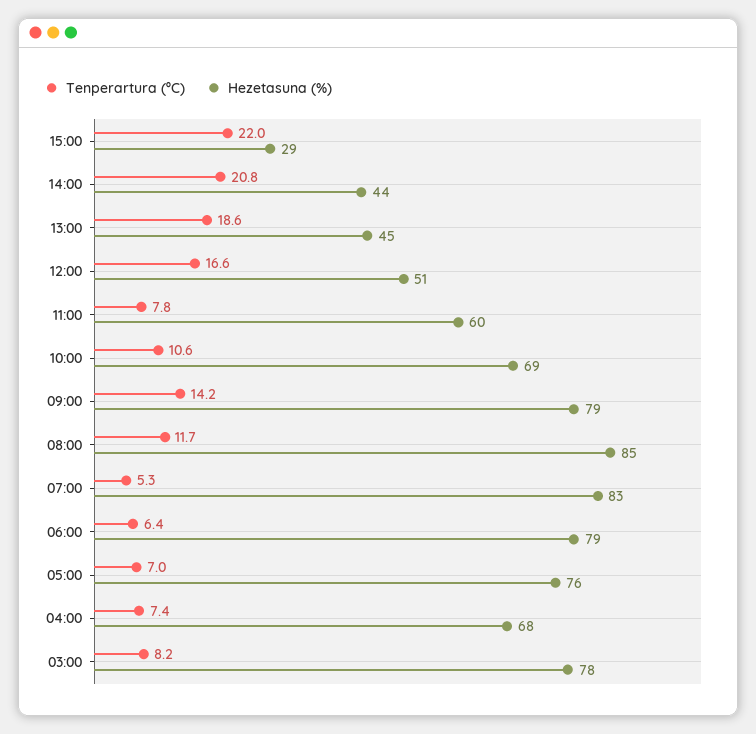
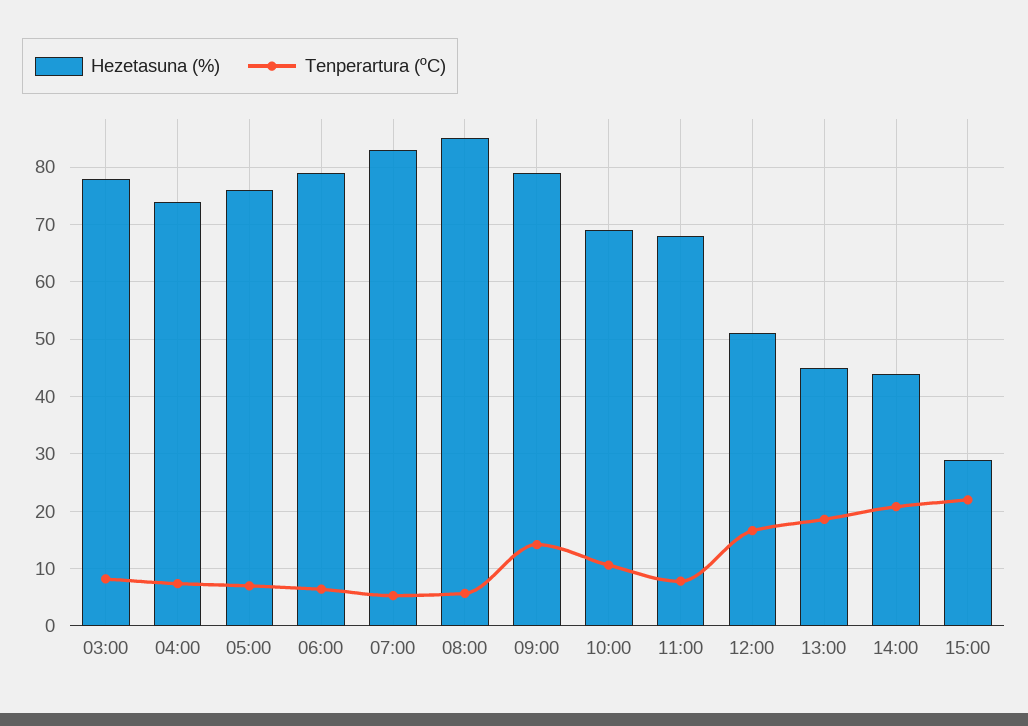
Hezetasuna (%), 11:00: 60 -> 68
Tenperartura (ºC), 08:00: 11.7 -> 6
Hezetasuna (%), 04:00: 68 -> 74

